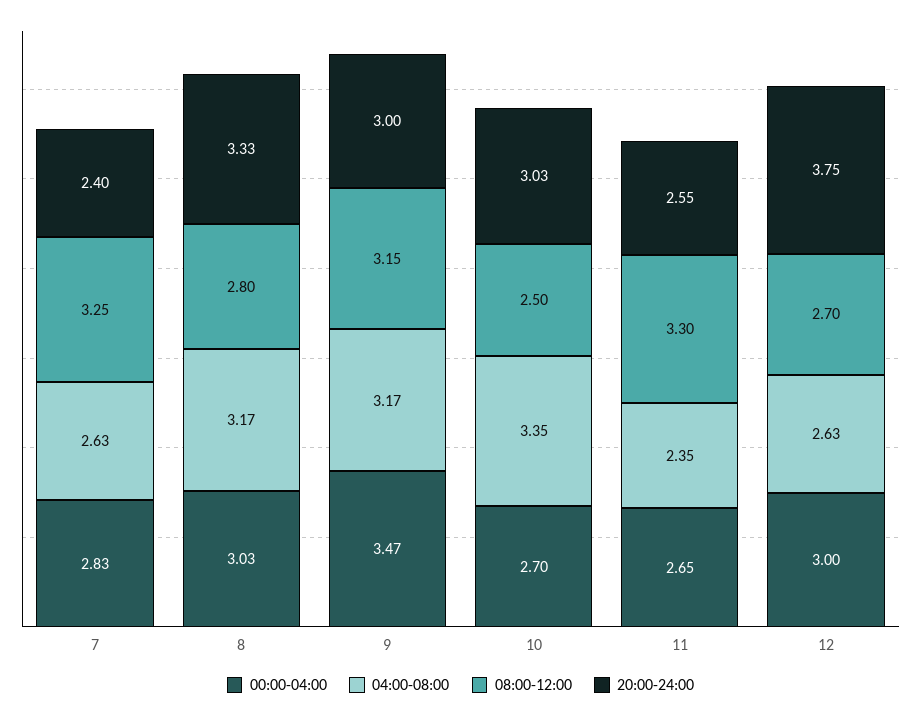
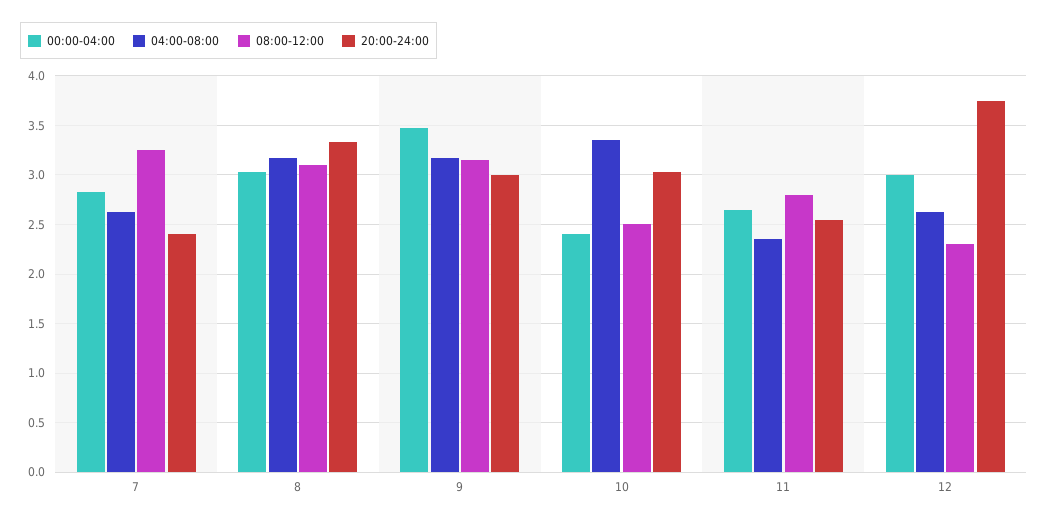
08:00-12:00, 8: 2.8 -> 3.1
00:00-04:00, 10: 2.7 -> 2.4
08:00-12:00, 11: 3.3 -> 2.8
08:00-12:00, 12: 2.7 -> 2.3

